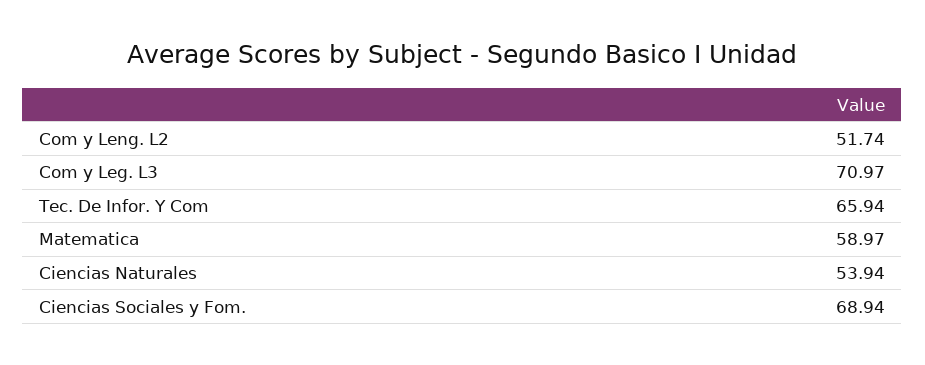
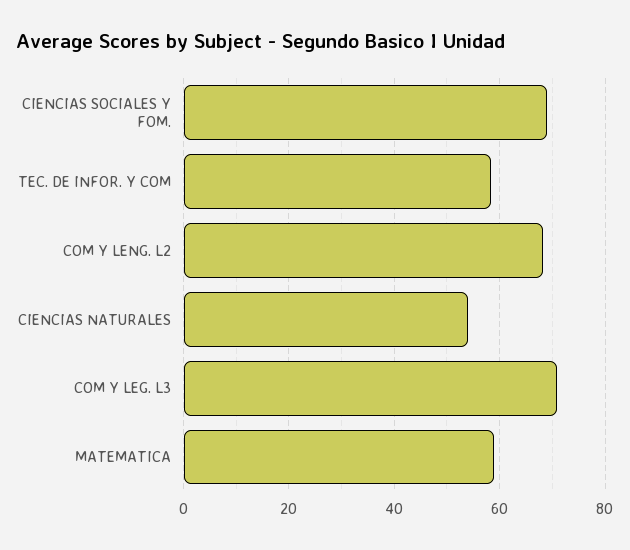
Com y Leng. L2: 51.74 -> 68
Tec. De Infor. Y Com: 65.94 -> 58

